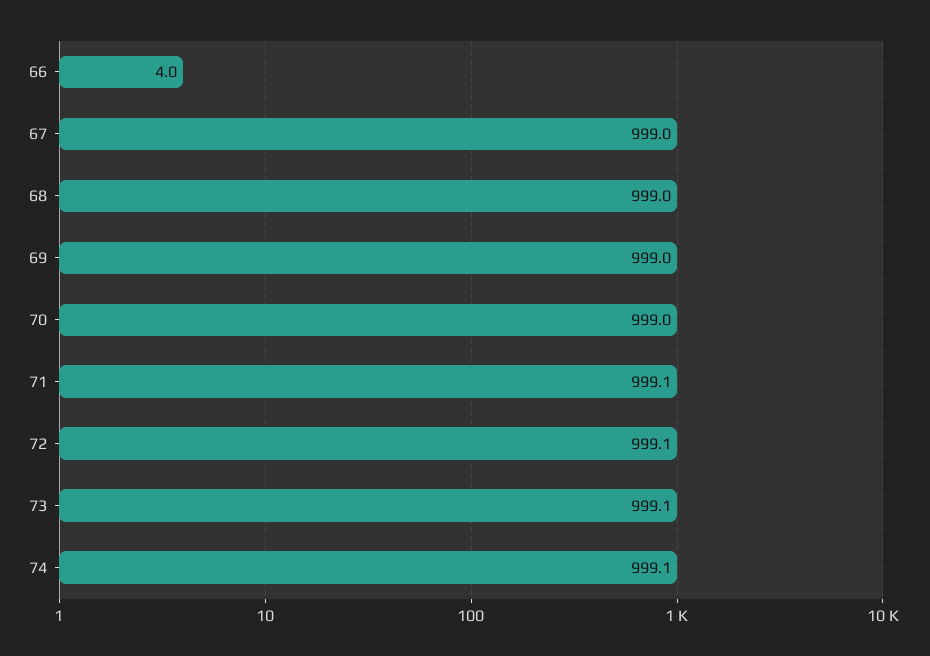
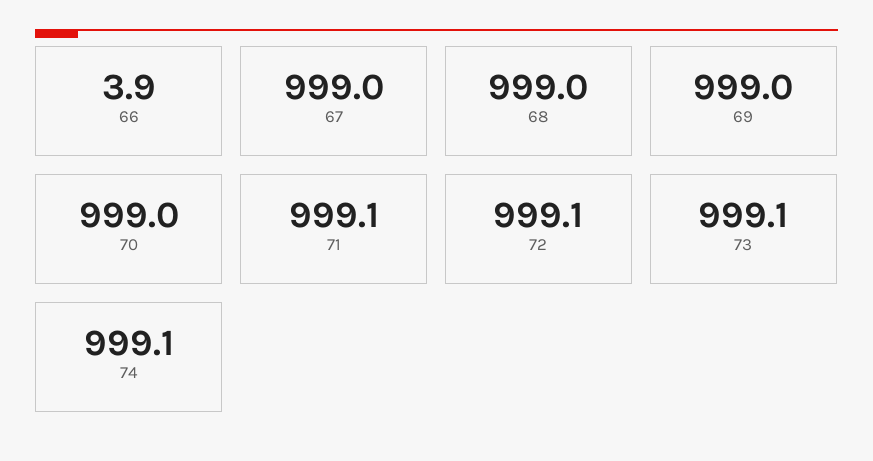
66: 4 -> 3.9

